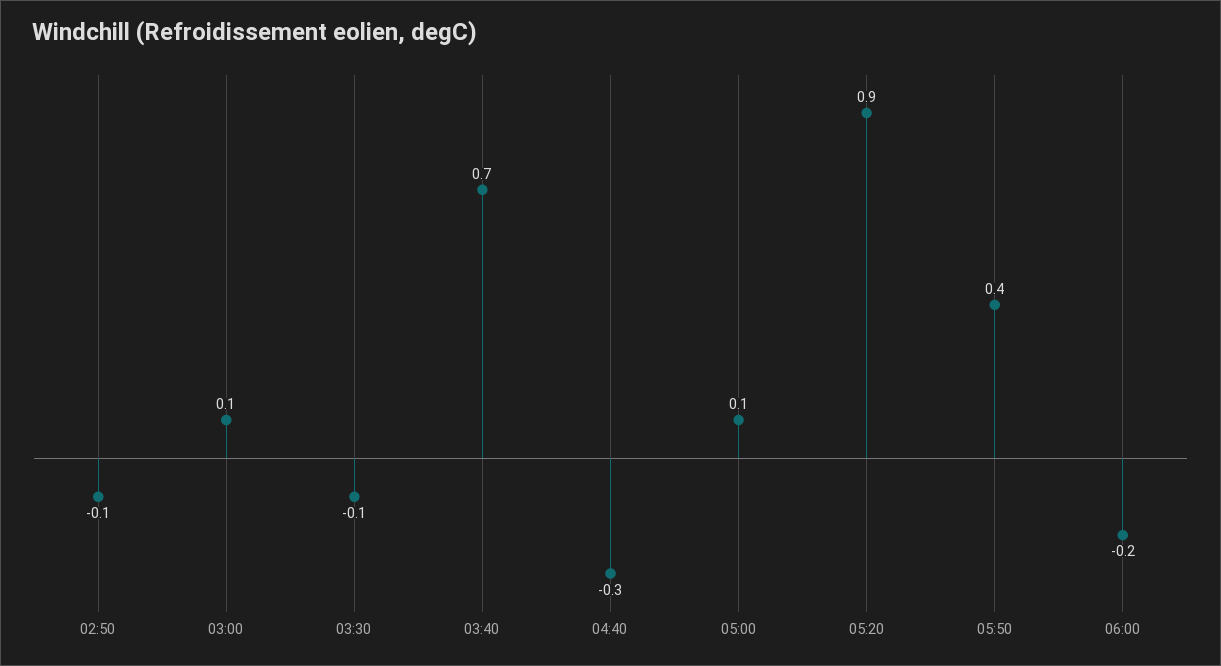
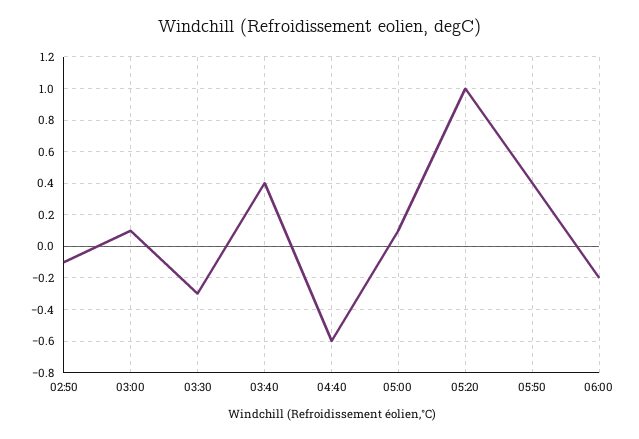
03:30: -0.1 -> -0.3
03:40: 0.7 -> 0.4
04:40: -0.3 -> -0.6
05:20: 0.9 -> 1

